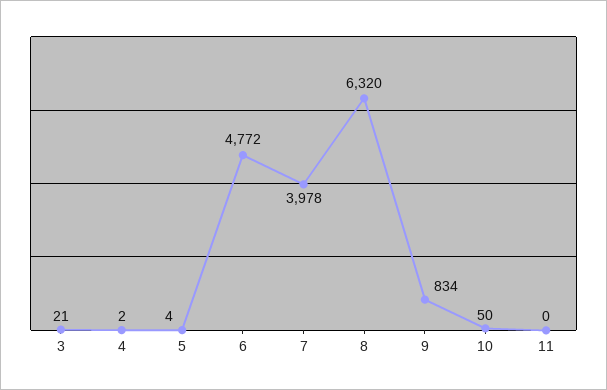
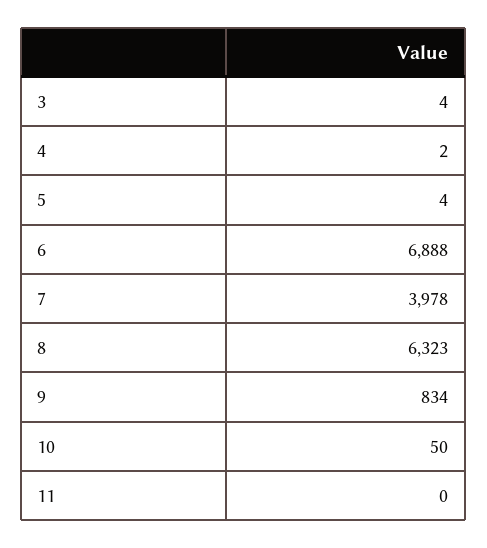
3: 21 -> 4
6: 4772 -> 6888
8: 6320 -> 6323

